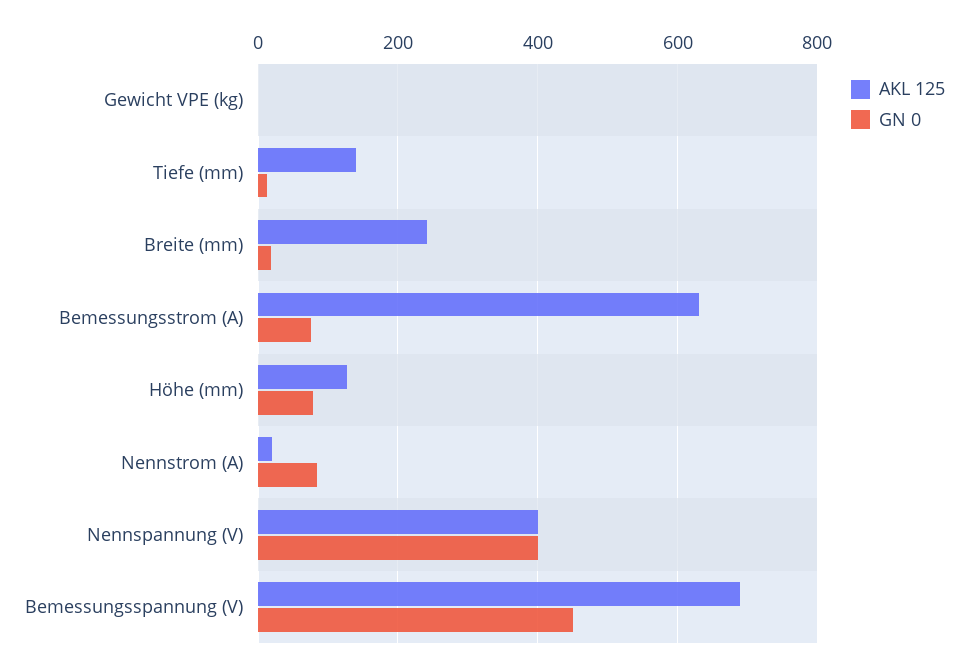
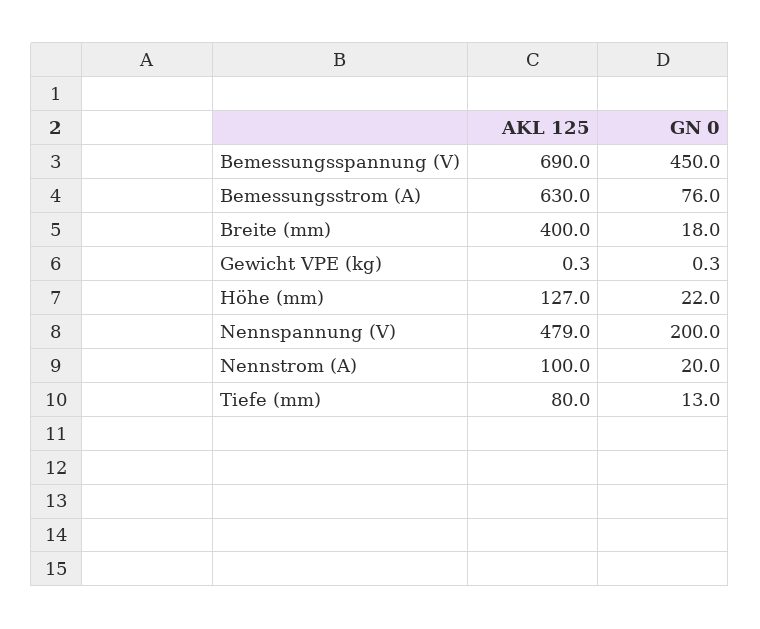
AKL 125, Tiefe (mm): 140 -> 80
AKL 125, Breite (mm): 240 -> 400
GN 0, Höhe (mm): 80 -> 22
AKL 125, Nennstrom (A): 20 -> 100
GN 0, Nennstrom (A): 80 -> 20
AKL 125, Nennspannung (V): 400 -> 479
GN 0, Nennspannung (V): 400 -> 200

